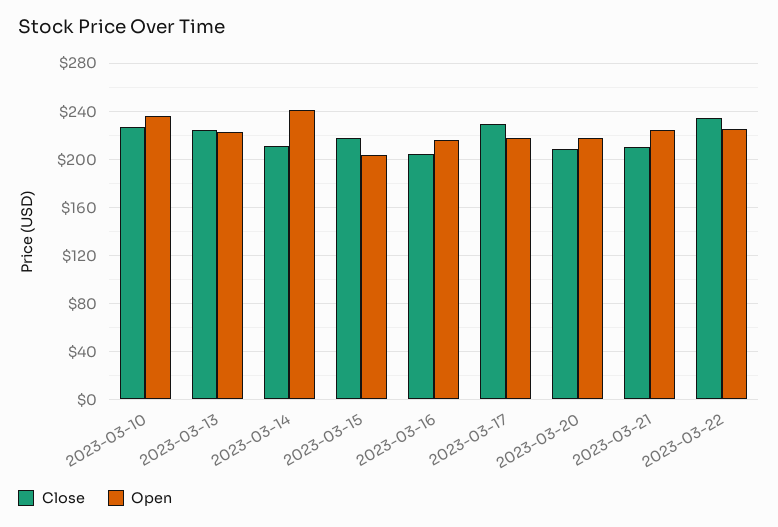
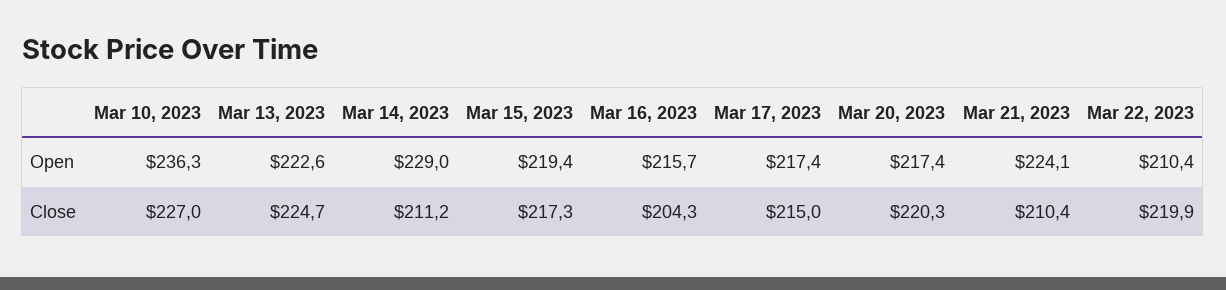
Open, 2023-03-14: 240 -> 229
Open, 2023-03-15: 205 -> 219.4
Close, 2023-03-17: 230 -> 215
Close, 2023-03-20: 210 -> 220.3
Close, 2023-03-22: 235 -> 219.9
Open, 2023-03-22: 225 -> 210.4

